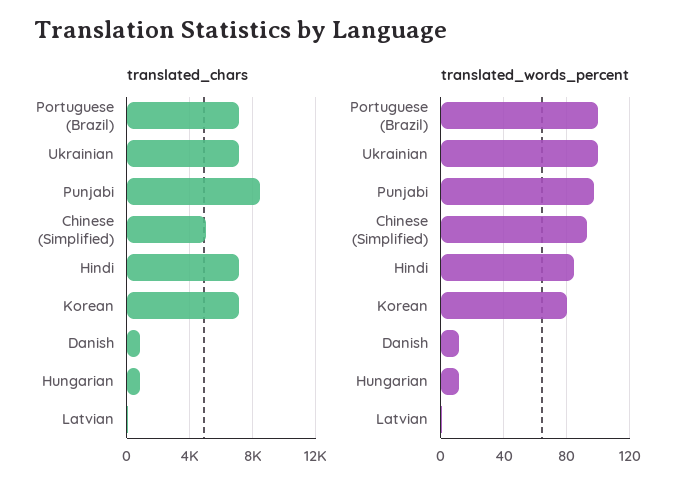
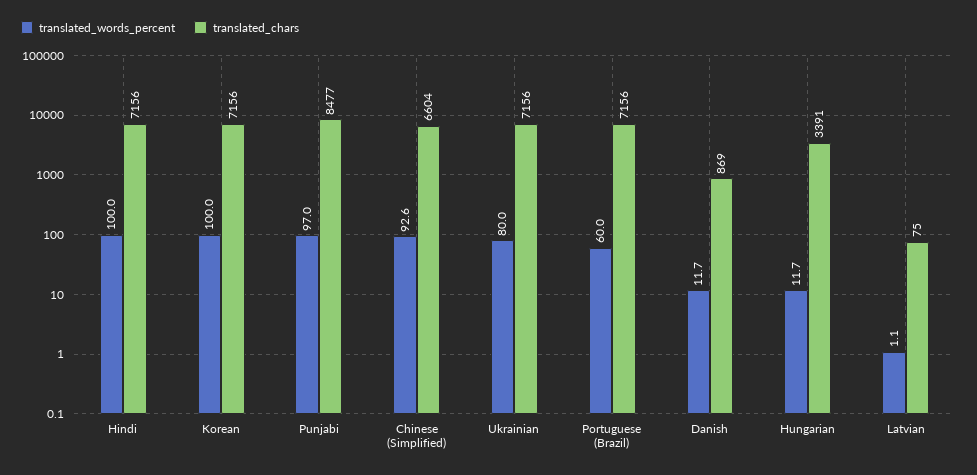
translated_chars, Chinese (Simplified): 5000 -> 6604
translated_chars, Hungarian: 1000 -> 3391
translated_words_percent, Portuguese (Brazil): 100 -> 60
translated_words_percent, Ukrainian: 100 -> 80
translated_words_percent, Hindi: 85 -> 100
translated_words_percent, Korean: 80 -> 100

